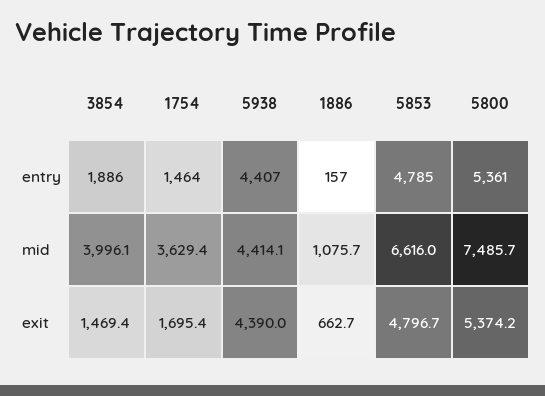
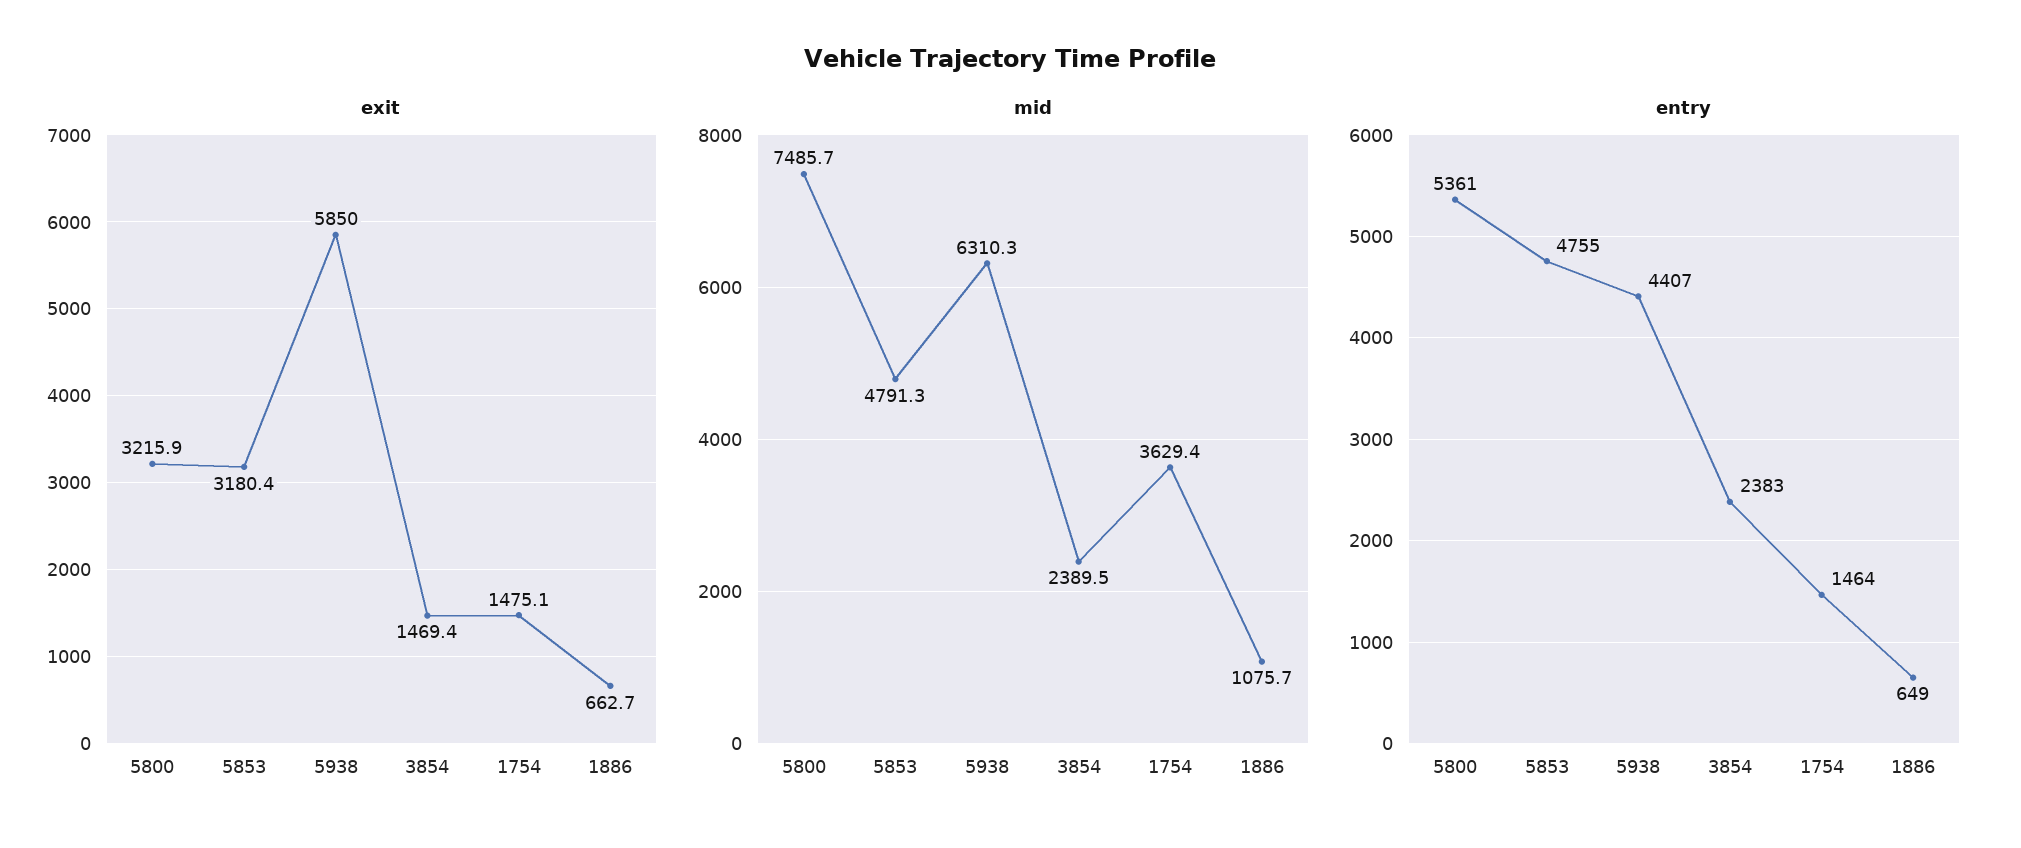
entry, 3854: 1886 -> 2383
entry, 1886: 157 -> 649
entry, 5853: 4785 -> 4755
mid, 3854: 3996.1 -> 2389.5
mid, 5938: 4414.1 -> 6310.3
mid, 5853: 6616 -> 4791.3
exit, 1754: 1695.4 -> 1475.1
exit, 5938: 4390 -> 5850
exit, 5853: 4796.7 -> 3180.4
exit, 5800: 5374.2 -> 3215.9

